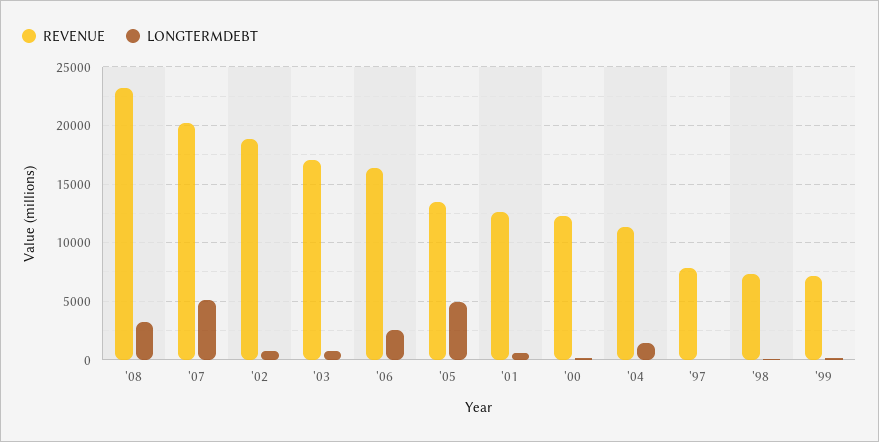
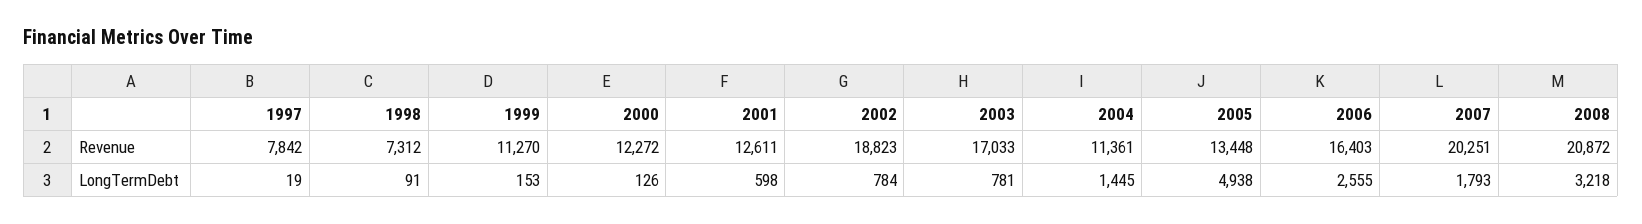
REVENUE, '08: 23000 -> 20872
LONGTERMDEBT, '07: 5000 -> 1793
REVENUE, '99: 7000 -> 11270

